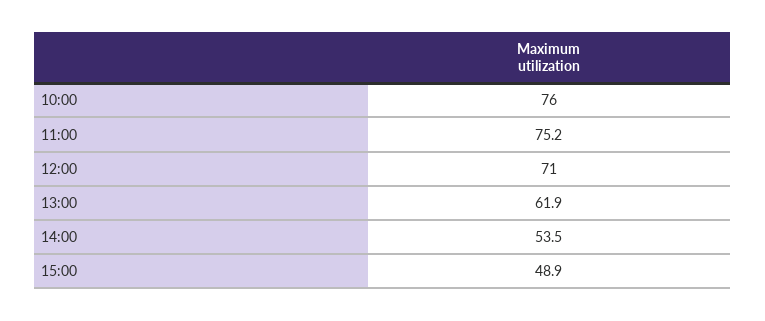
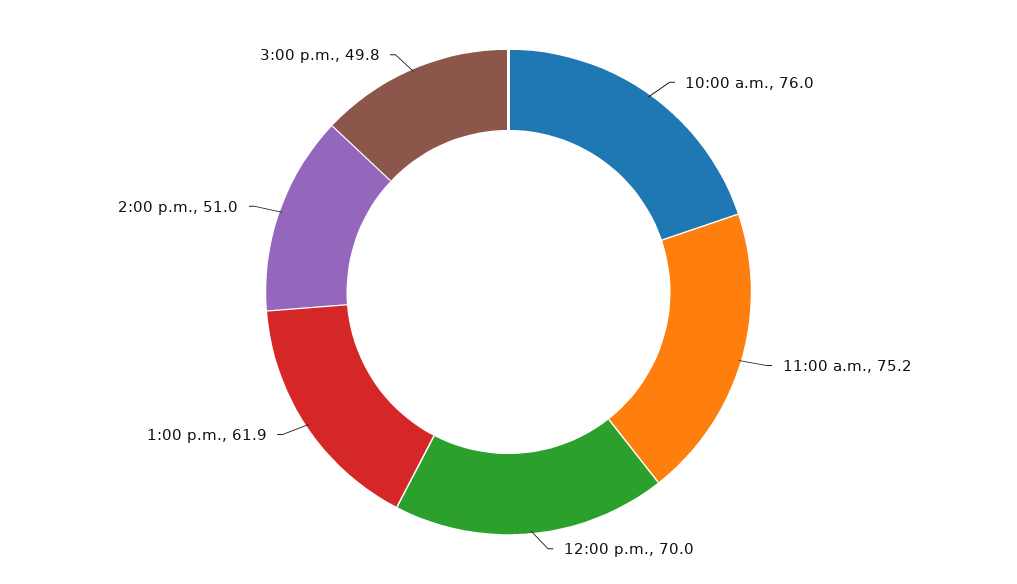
12:00: 71 -> 70
14:00: 53.5 -> 51
15:00: 48.9 -> 49.8

